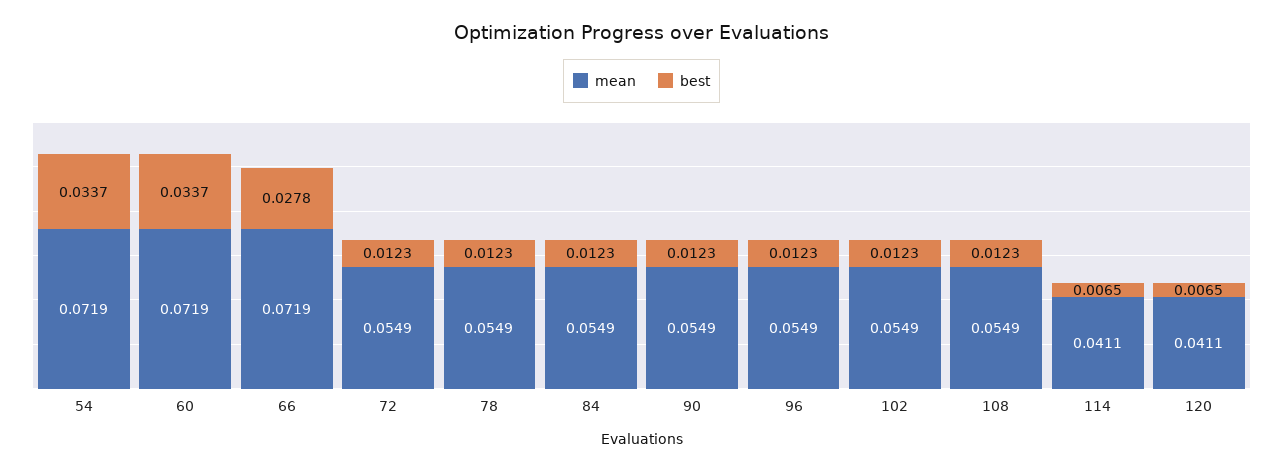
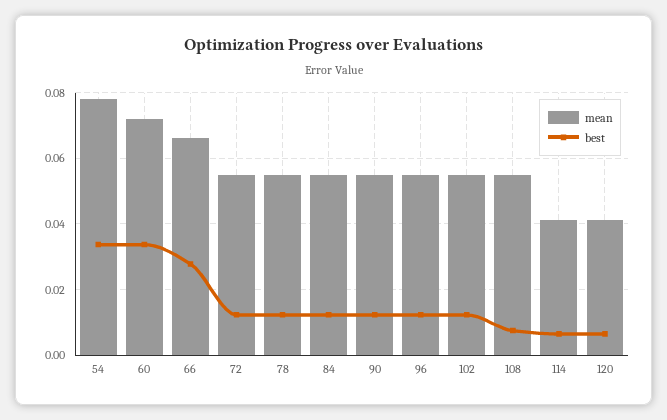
mean, 54: 0.0719 -> 0.078
mean, 66: 0.0719 -> 0.066
best, 108: 0.0123 -> 0.008

